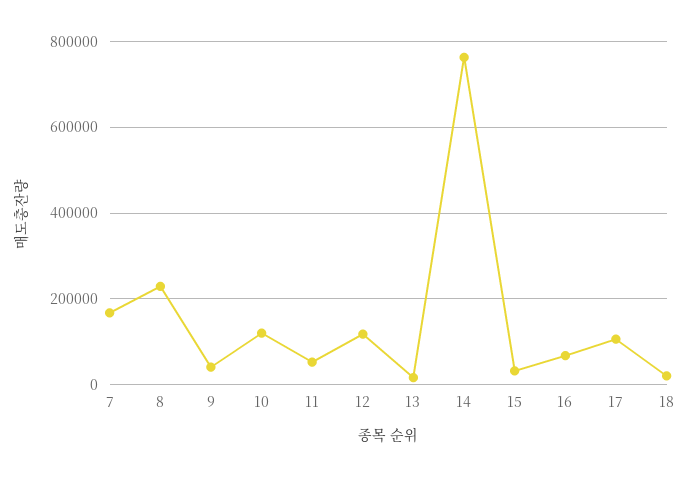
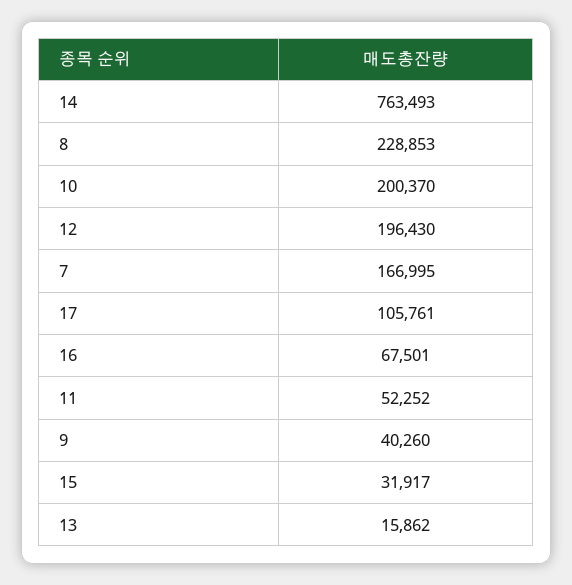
10: 120000 -> 200370
12: 120000 -> 196430
18: 20000 -> none

